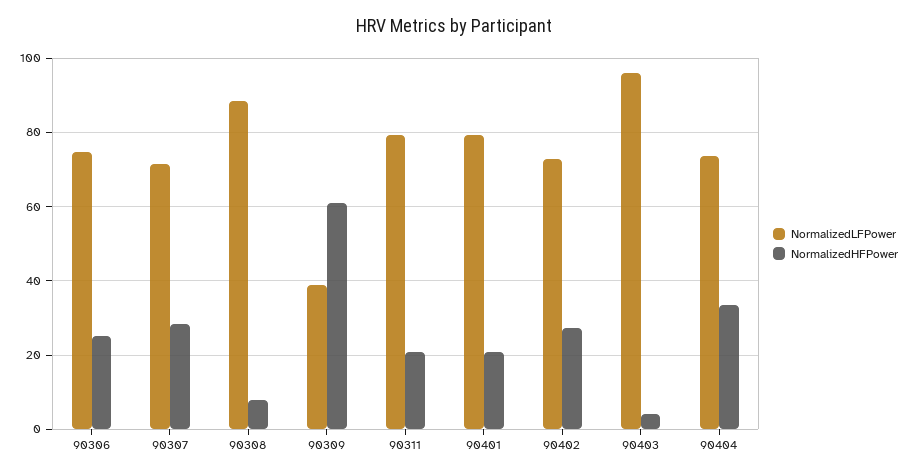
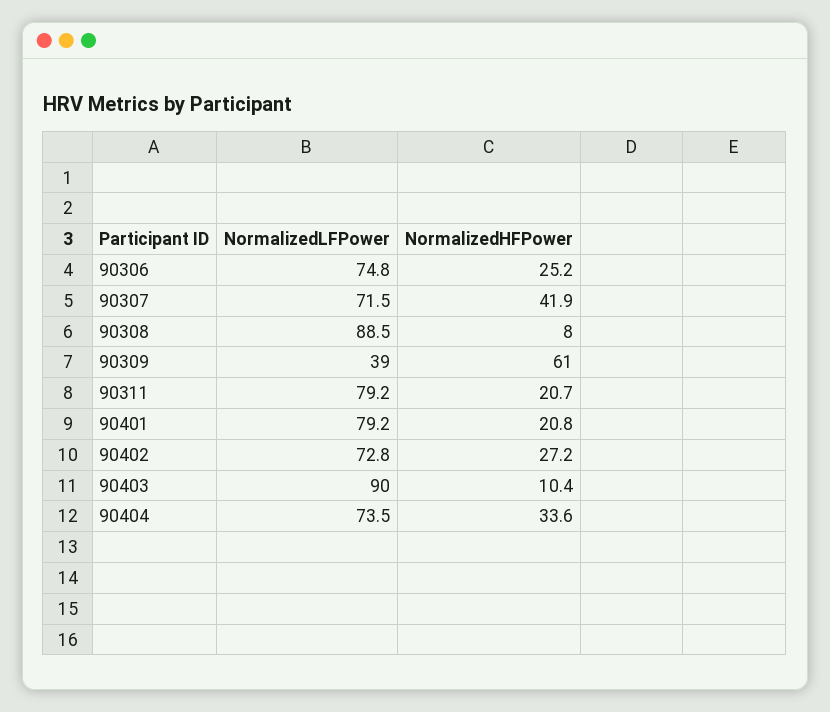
NormalizedHFPower, 90307: 28 -> 41.9
NormalizedLFPower, 90403: 96 -> 90
NormalizedHFPower, 90403: 4 -> 10.4

